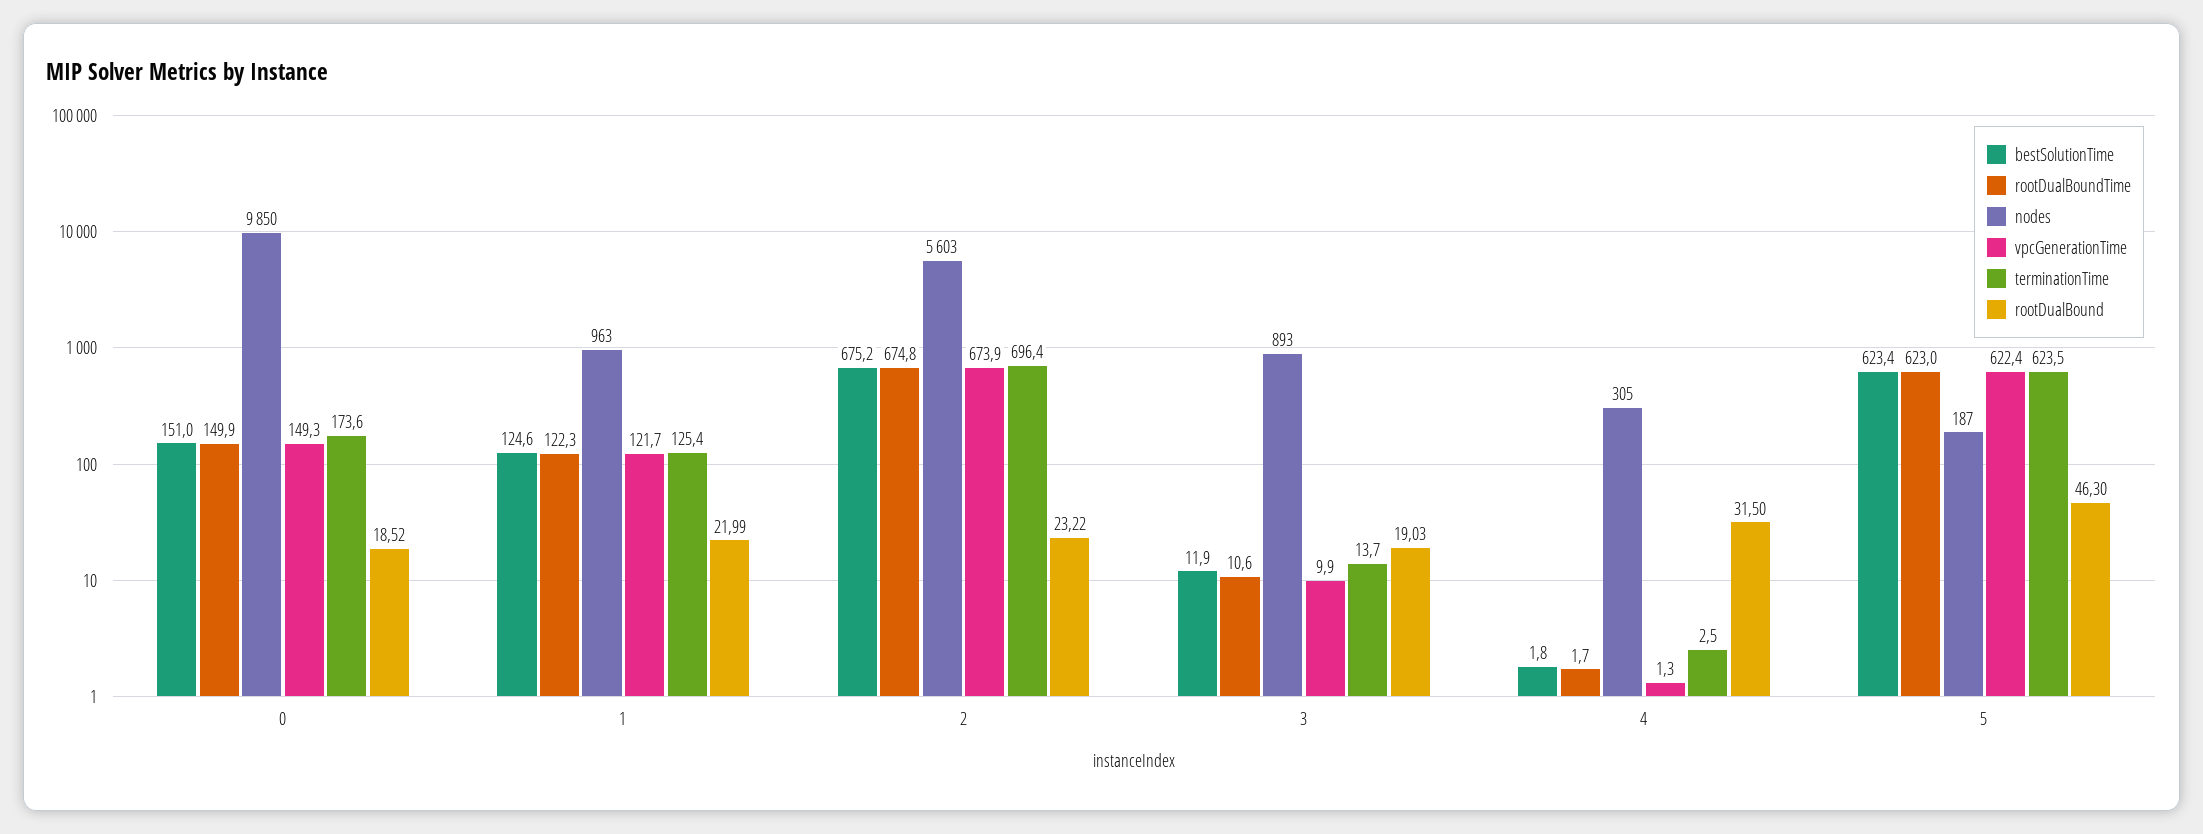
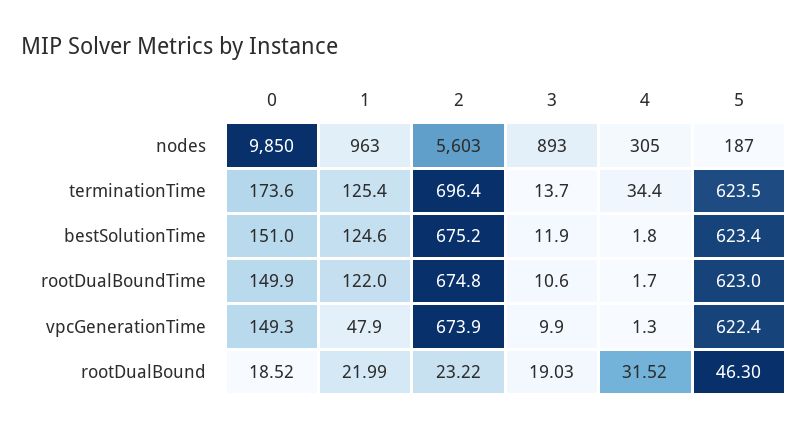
rootDualBoundTime, 1: 122.3 -> 122
vpcGenerationTime, 1: 121.7 -> 47.9
terminationTime, 4: 2.5 -> 34.4
rootDualBound, 4: 31.5 -> 31.52

